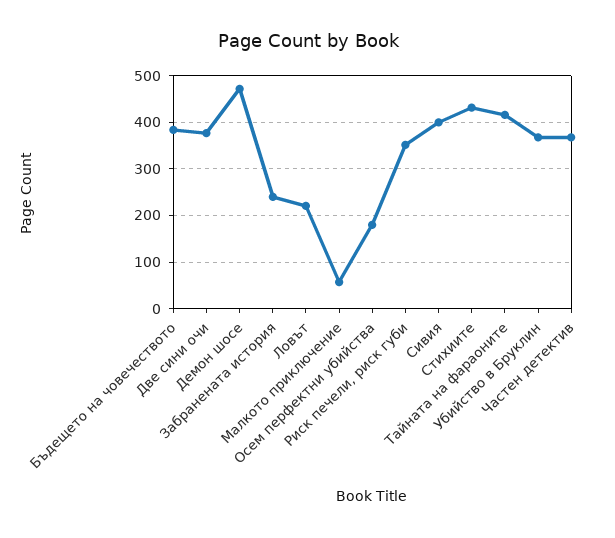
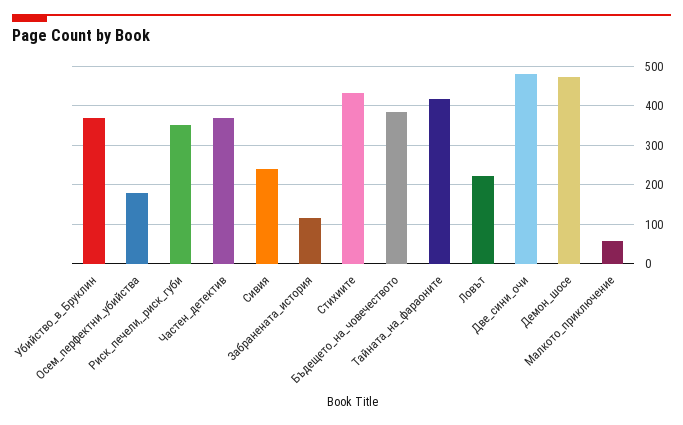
Две сини очи: 380 -> 480
Забранената история: 240 -> 120
Сивия: 400 -> 240

